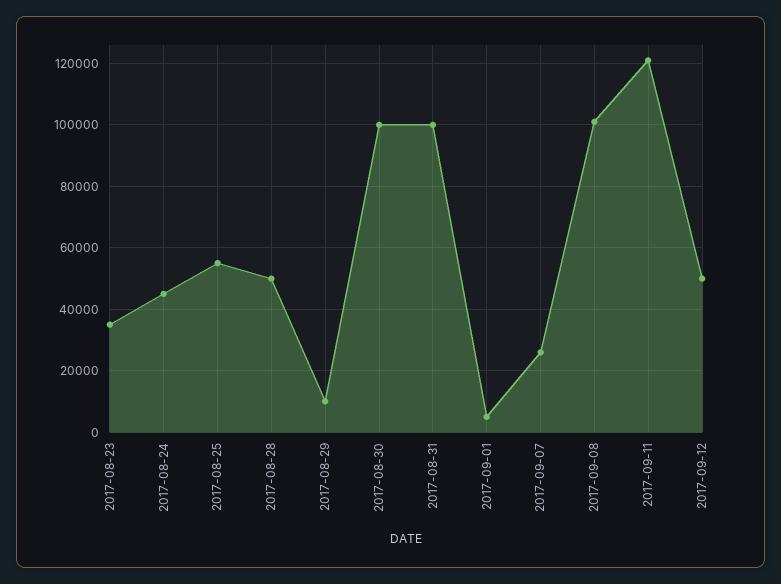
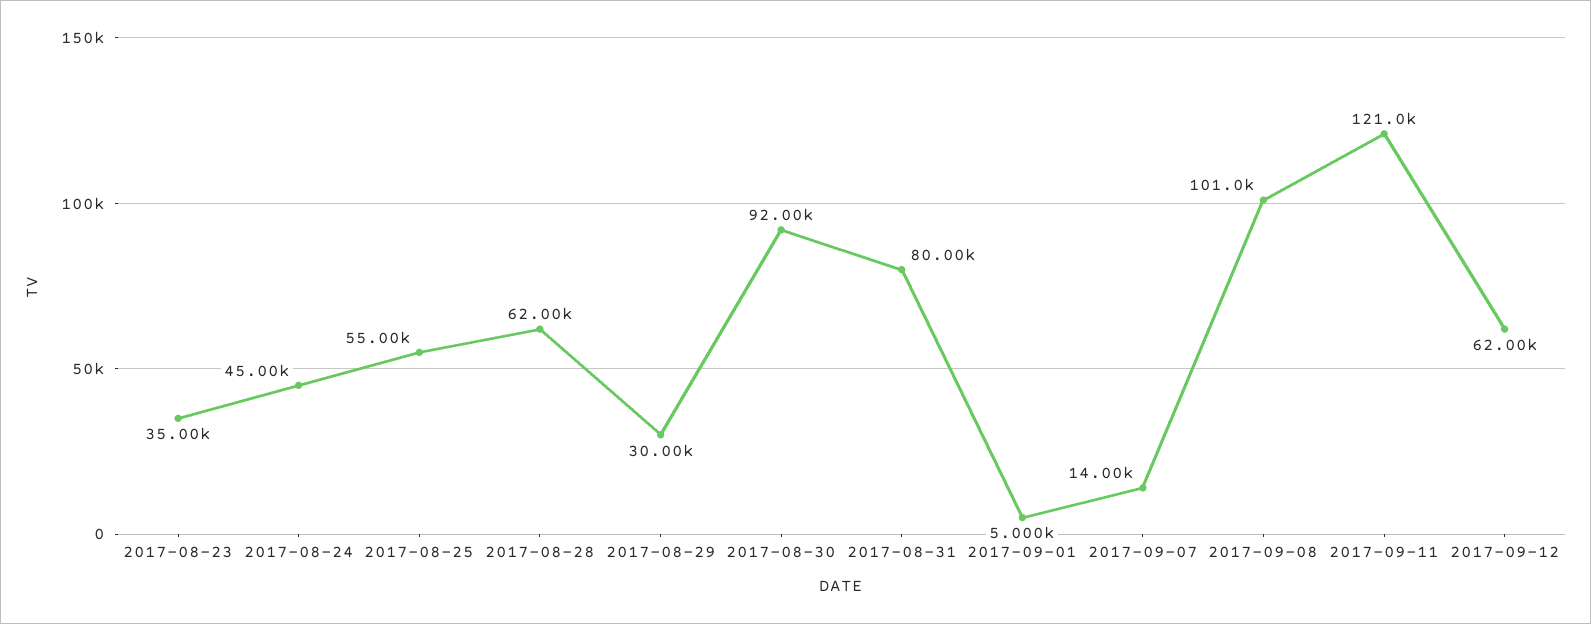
2017-08-28: 50000 -> 62000
2017-08-29: 10000 -> 30000
2017-08-30: 100000 -> 92000
2017-08-31: 100000 -> 80000
2017-09-07: 26000 -> 14000
2017-09-12: 50000 -> 62000

